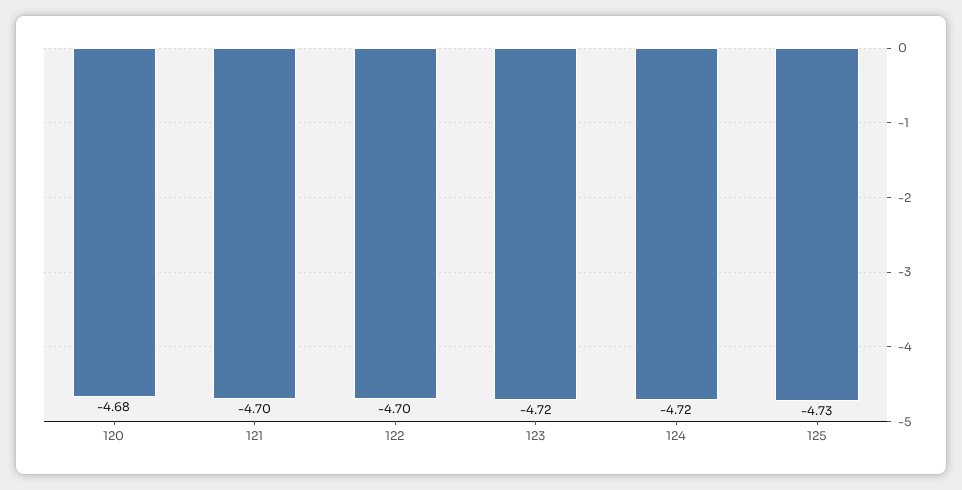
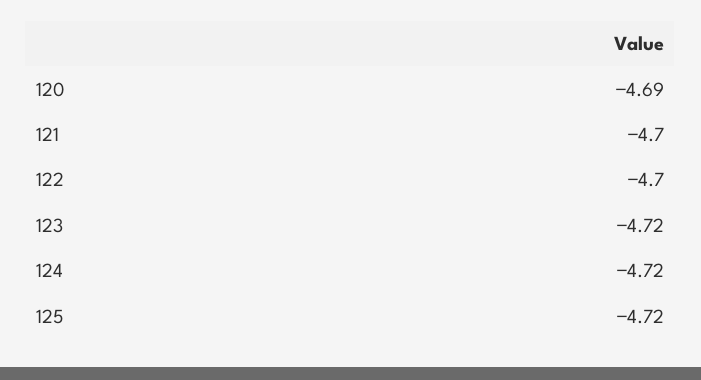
120: -4.68 -> -4.69
125: -4.73 -> -4.72

